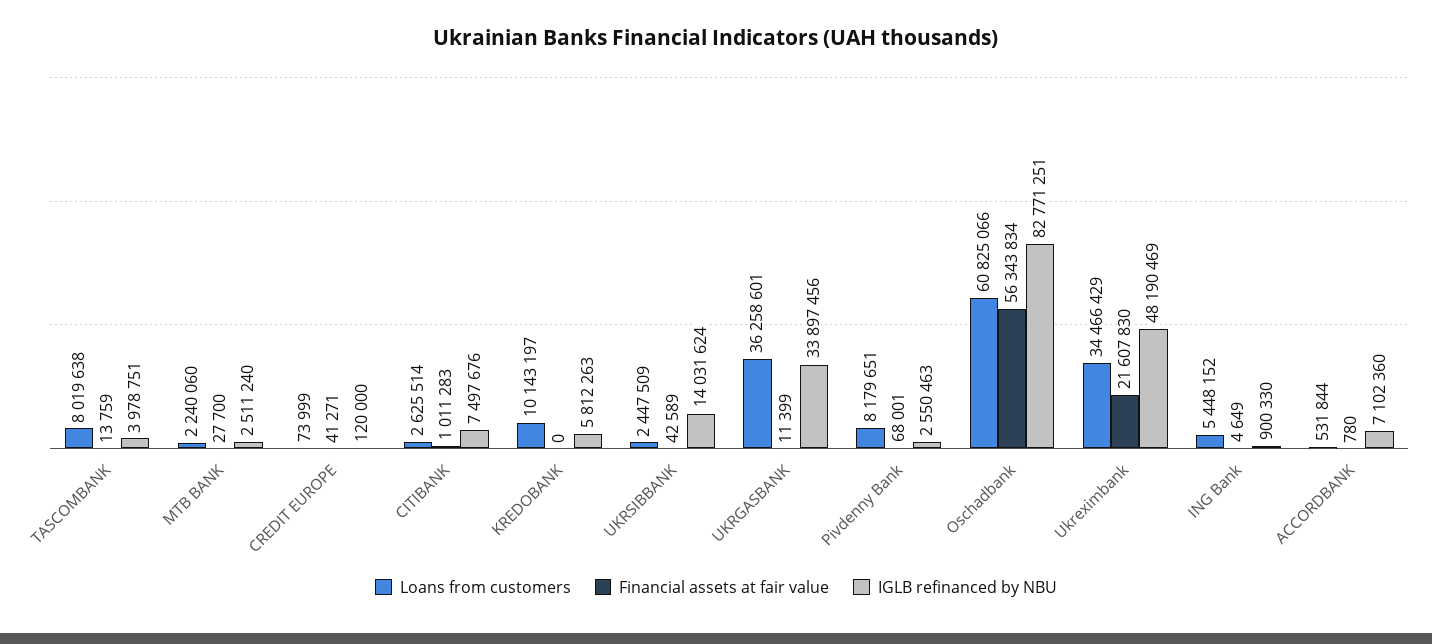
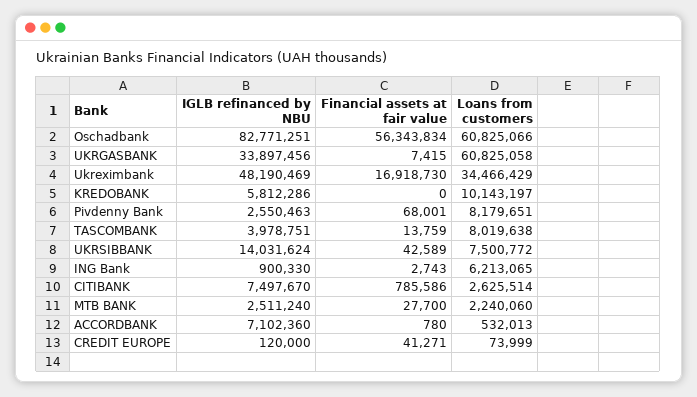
Financial assets at fair value, CITIBANK: 1011283 -> 785586
IGLB refinanced by NBU, CITIBANK: 7497676 -> 7497670
IGLB refinanced by NBU, KREDOBANK: 5812263 -> 5812286
Loans from customers, UKRSIBBANK: 2447509 -> 7500772
Loans from customers, UKRGASBANK: 36258601 -> 60825058
Financial assets at fair value, UKRGASBANK: 11399 -> 7415
Financial assets at fair value, Ukreximbank: 21607830 -> 16918730
Loans from customers, ING Bank: 5448152 -> 6213065
Financial assets at fair value, ING Bank: 4649 -> 2743
Loans from customers, ACCORDBANK: 531844 -> 532013

